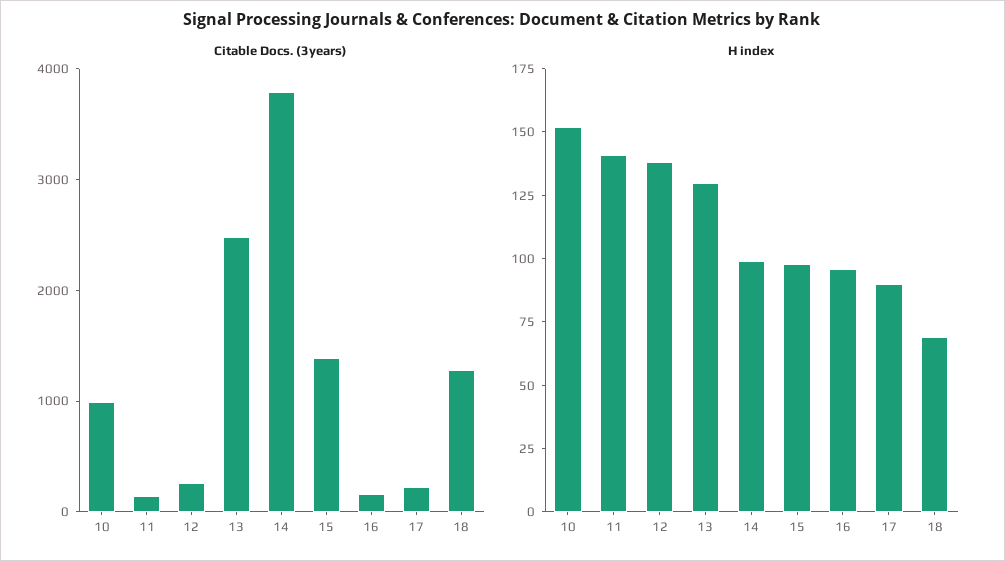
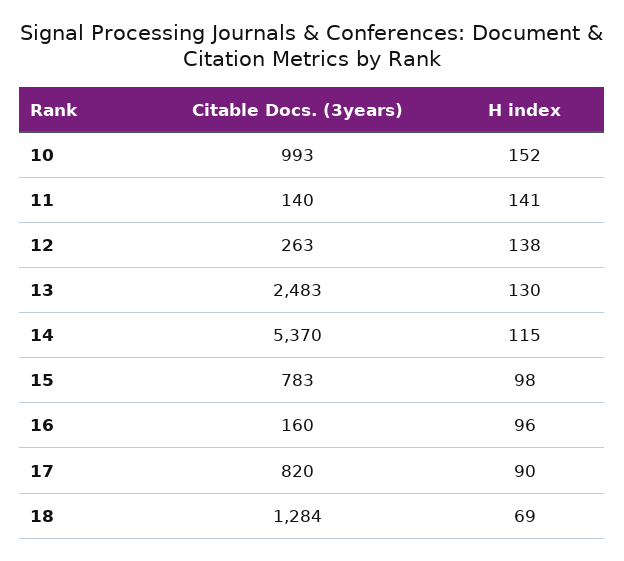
Citable Docs. (3years), 14: 3800 -> 5370
Citable Docs. (3years), 15: 1400 -> 783
Citable Docs. (3years), 17: 200 -> 820
H index, 14: 100 -> 115

